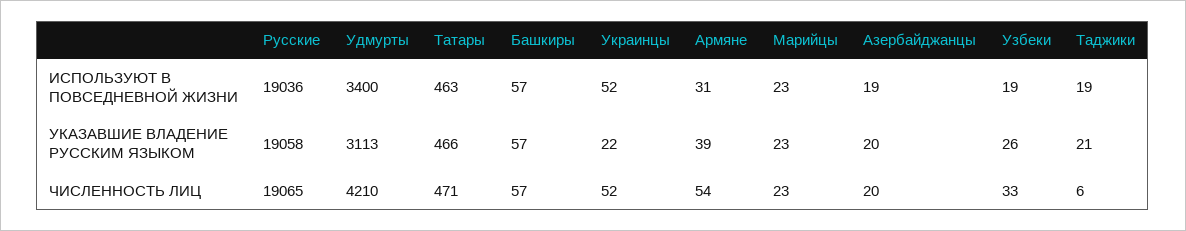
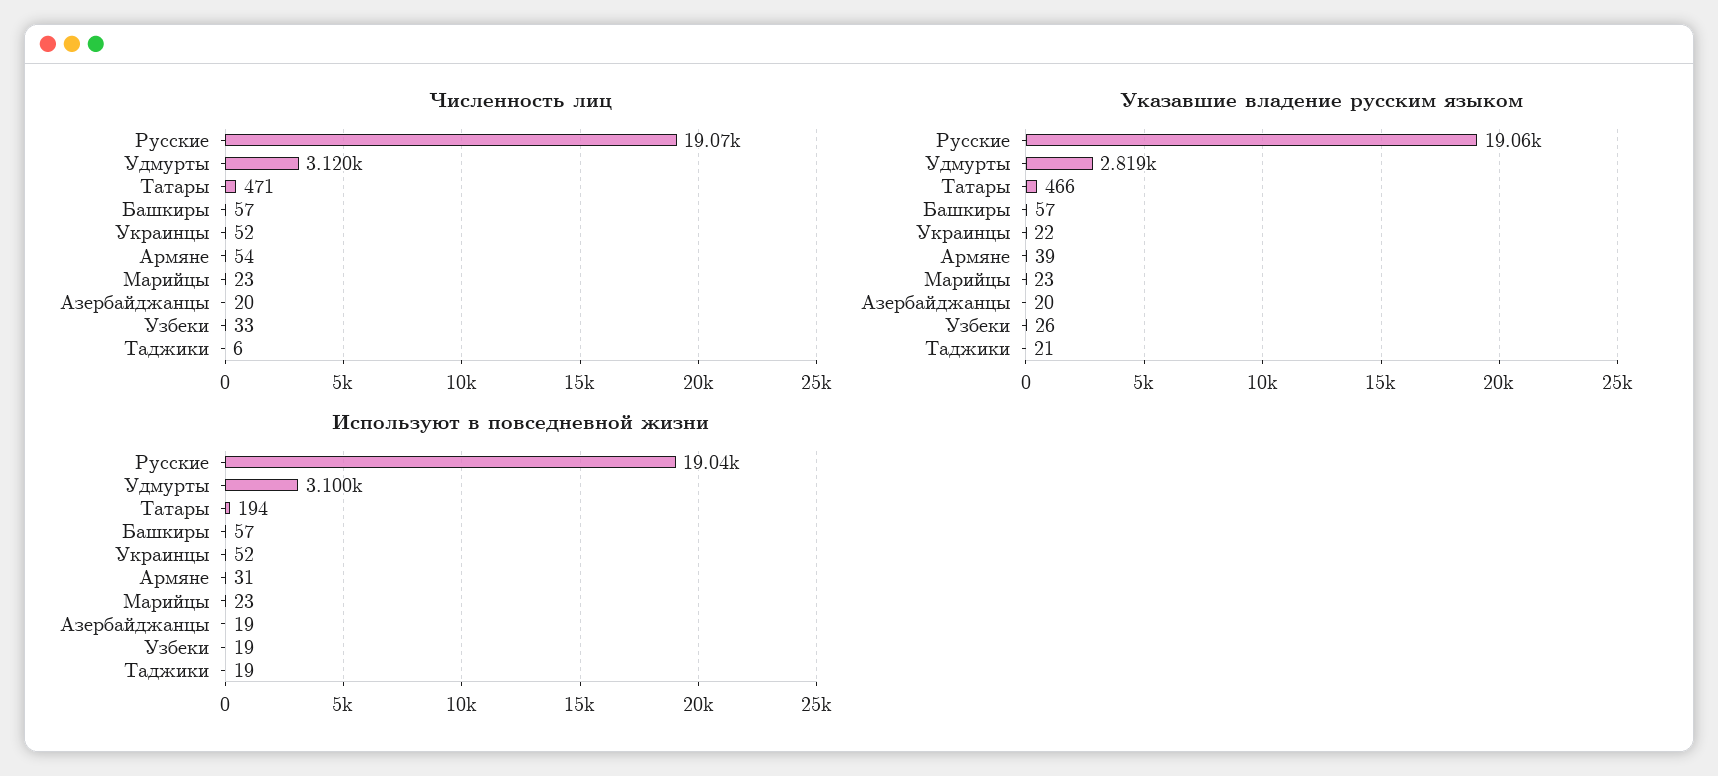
ИСПОЛЬЗУЮТ В ПОВСЕДНЕВНОЙ ЖИЗНИ, Удмурты: 3400 -> 3100
ИСПОЛЬЗУЮТ В ПОВСЕДНЕВНОЙ ЖИЗНИ, Татары: 463 -> 194
УКАЗАВШИЕ ВЛАДЕНИЕ РУССКИМ ЯЗЫКОМ, Удмурты: 3113 -> 2819
ЧИСЛЕННОСТЬ ЛИЦ, Удмурты: 4210 -> 3120

